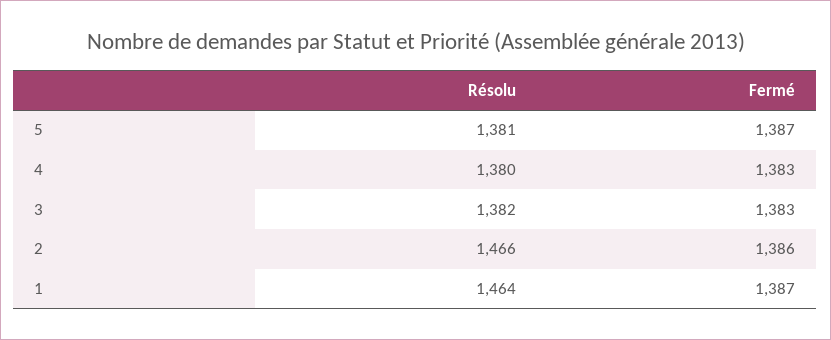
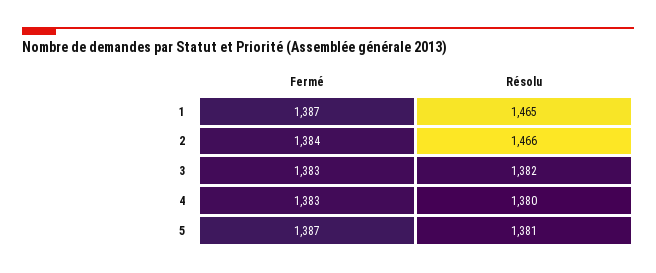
Fermé, 2: 1386 -> 1384
Résolu, 1: 1464 -> 1465

